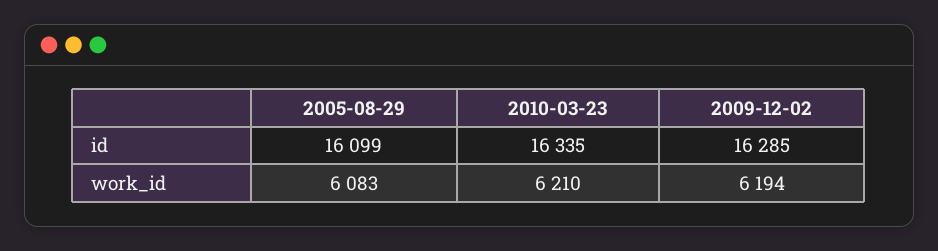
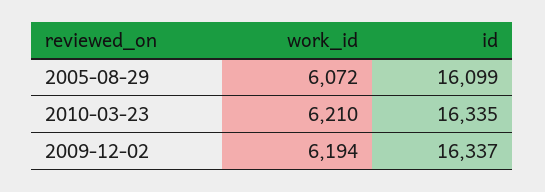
2009-12-02, id: 16285 -> 16337
2005-08-29, work_id: 6083 -> 6072

